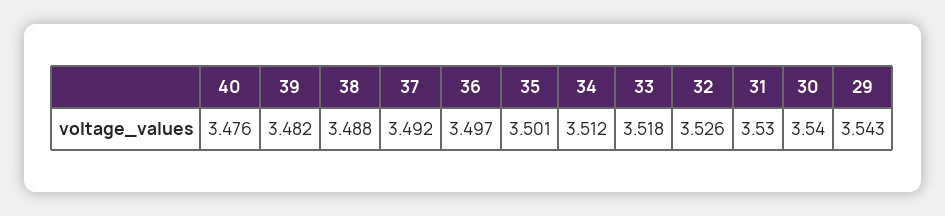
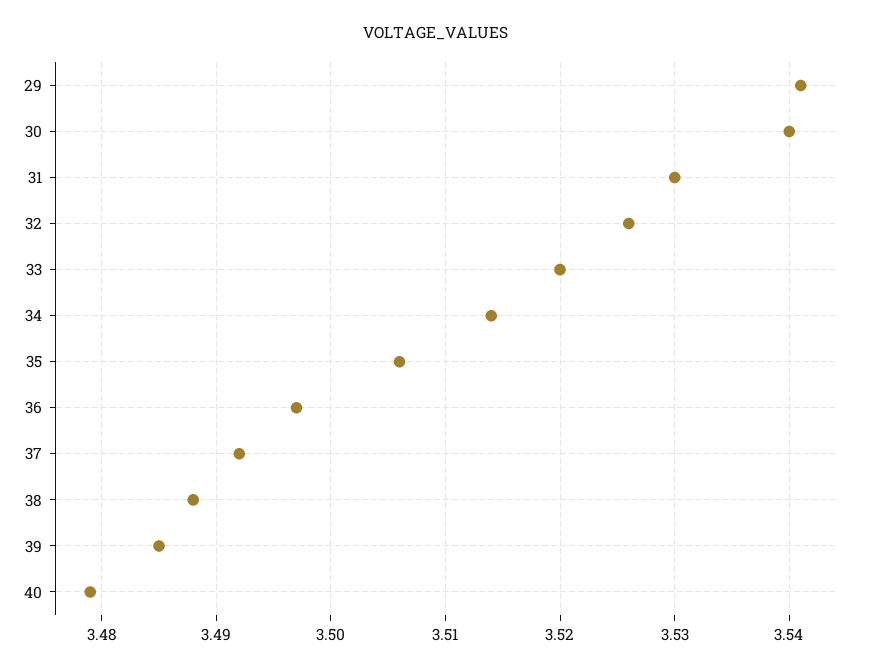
40: 3.476 -> 3.479
39: 3.482 -> 3.485
35: 3.501 -> 3.506
34: 3.512 -> 3.514
33: 3.518 -> 3.52
29: 3.543 -> 3.541

